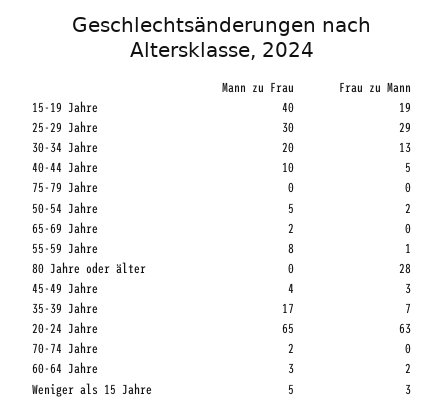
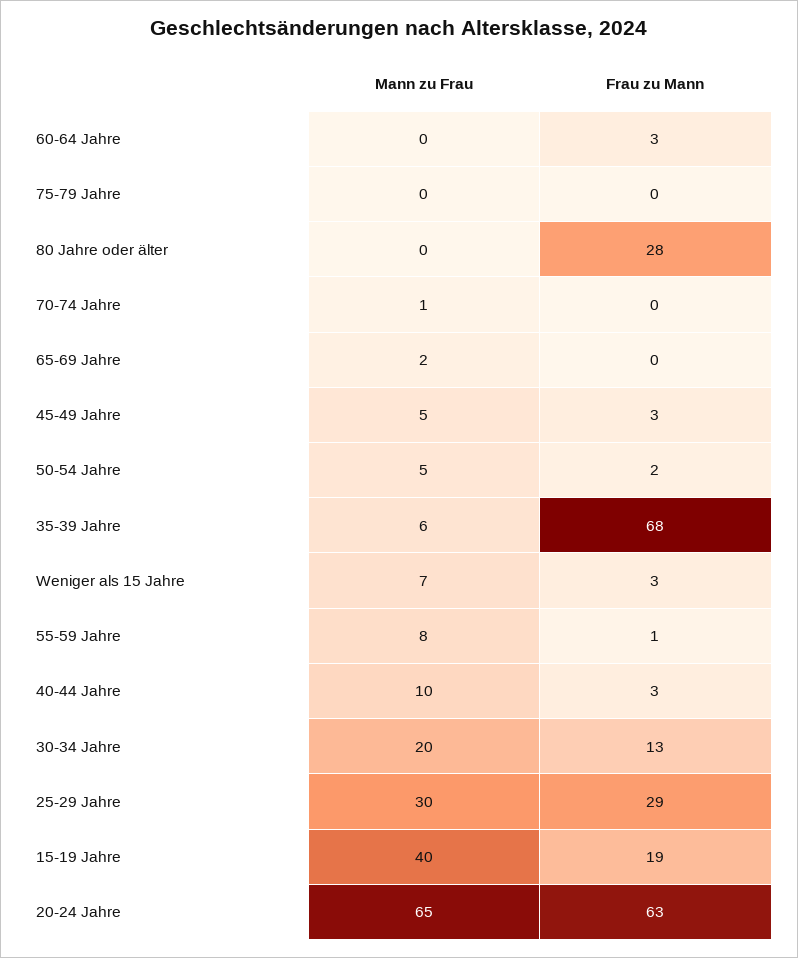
Frau zu Mann, 40-44 Jahre: 5 -> 3
Mann zu Frau, 45-49 Jahre: 4 -> 5
Mann zu Frau, 35-39 Jahre: 17 -> 6
Frau zu Mann, 35-39 Jahre: 7 -> 68
Mann zu Frau, 70-74 Jahre: 2 -> 1
Mann zu Frau, 60-64 Jahre: 3 -> 0
Frau zu Mann, 60-64 Jahre: 2 -> 3
Mann zu Frau, Weniger als 15 Jahre: 5 -> 7

